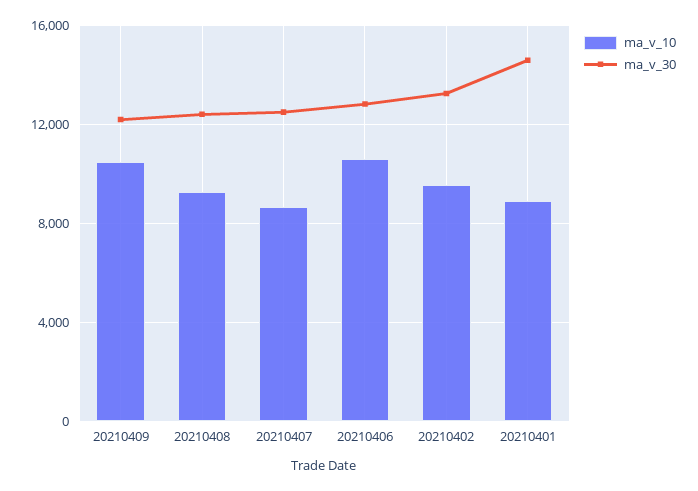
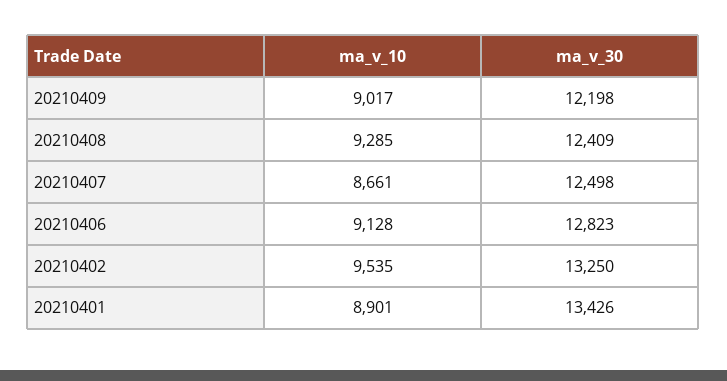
ma_v_10, 20210409: 10500 -> 9017
ma_v_10, 20210406: 10500 -> 9128
ma_v_30, 20210401: 14500 -> 13426

